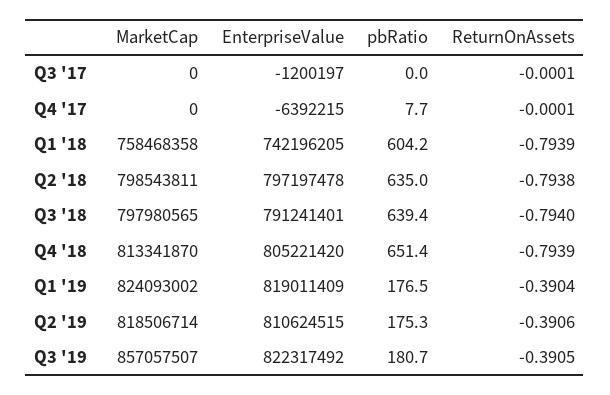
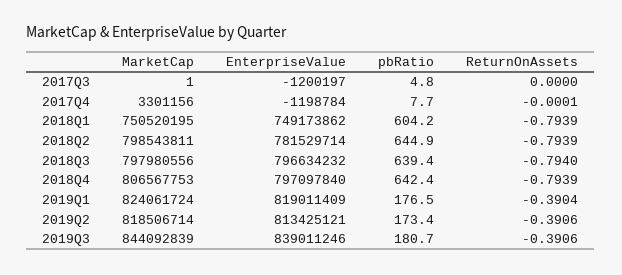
MarketCap, Q3 '17: 0 -> 1
pbRatio, Q3 '17: 0 -> 4.8
ReturnOnAssets, Q3 '17: -0.0001 -> 0
MarketCap, Q4 '17: 0 -> 3301156
EnterpriseValue, Q4 '17: -6392215 -> -1198784
MarketCap, Q1 '18: 758468358 -> 750520195
EnterpriseValue, Q1 '18: 742196205 -> 749173862
EnterpriseValue, Q2 '18: 797197478 -> 781529714
pbRatio, Q2 '18: 635 -> 644.9
ReturnOnAssets, Q2 '18: -0.7938 -> -0.7939
MarketCap, Q3 '18: 797980565 -> 797980556
EnterpriseValue, Q3 '18: 791241401 -> 796634232
MarketCap, Q4 '18: 813341870 -> 806567753
EnterpriseValue, Q4 '18: 805221420 -> 797097840
pbRatio, Q4 '18: 651.4 -> 642.4
MarketCap, Q1 '19: 824093002 -> 824061724
EnterpriseValue, Q2 '19: 810624515 -> 813425121
pbRatio, Q2 '19: 175.3 -> 173.4
MarketCap, Q3 '19: 857057507 -> 844092839
EnterpriseValue, Q3 '19: 822317492 -> 839011246
ReturnOnAssets, Q3 '19: -0.3905 -> -0.3906

